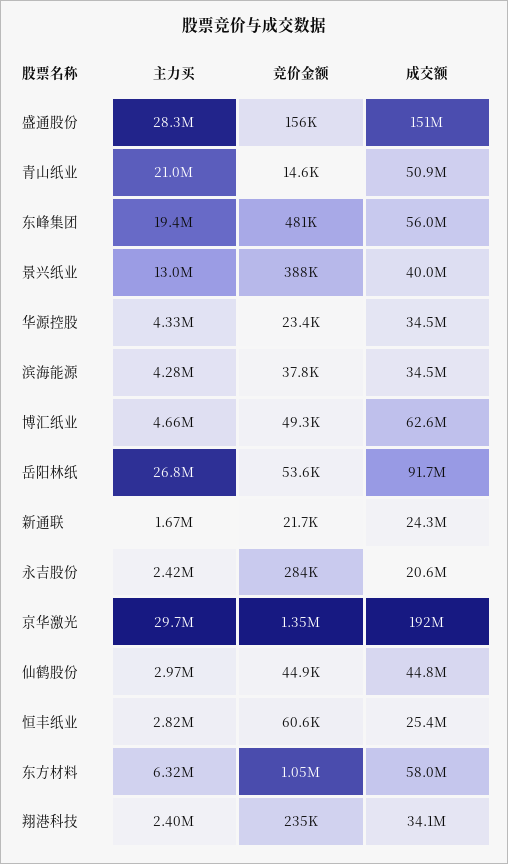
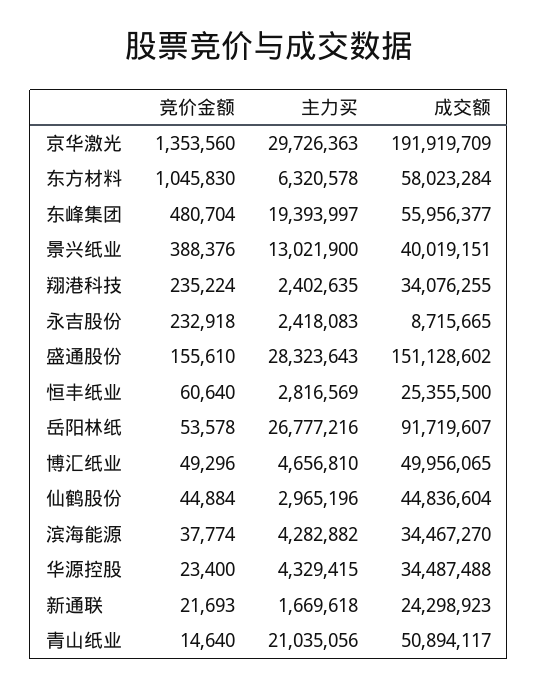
成交额, 博汇纸业: 62600000 -> 49956065
竞价金额, 永吉股份: 284000 -> 232918
成交额, 永吉股份: 20600000 -> 8715665

